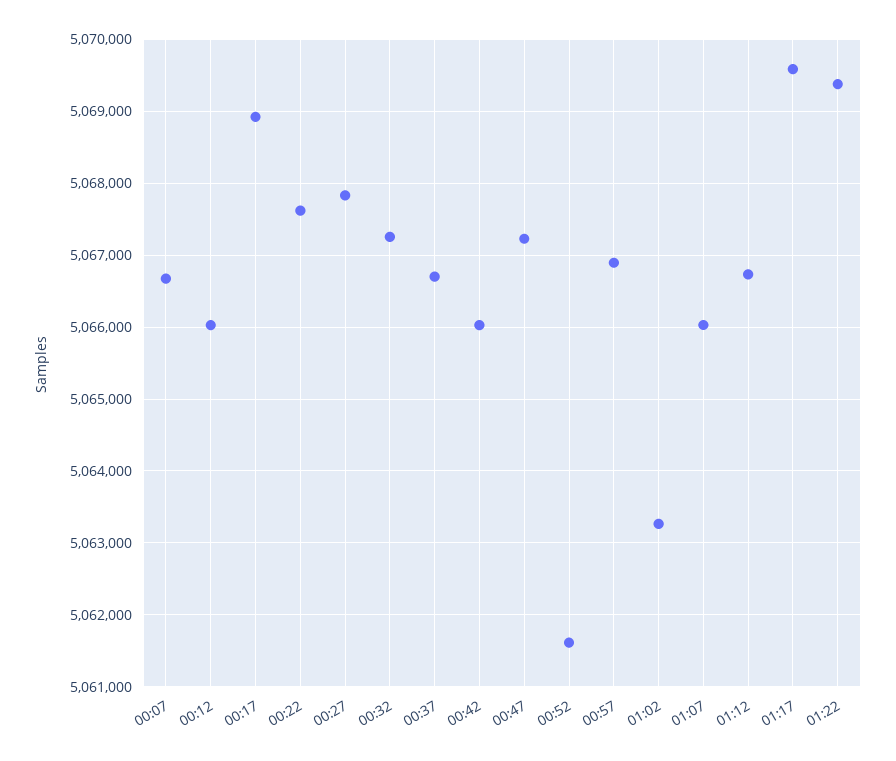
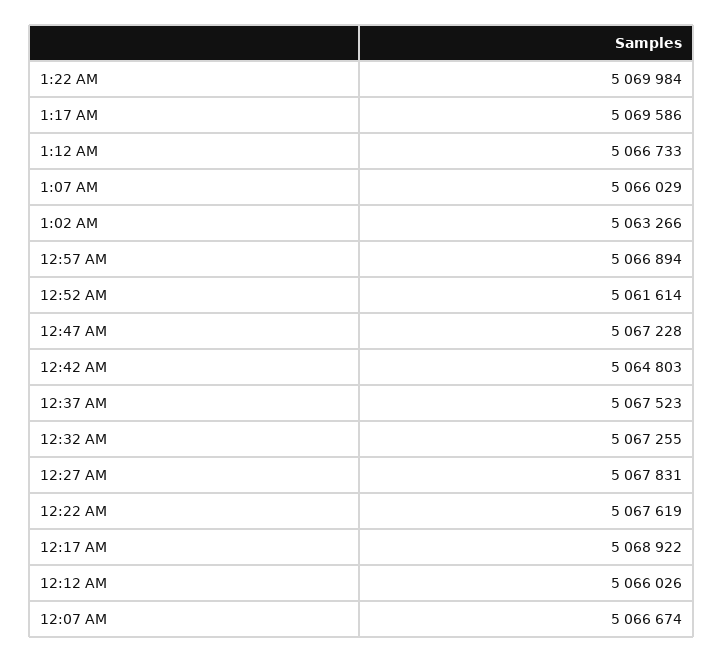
00:37: 5066700 -> 5067523
00:42: 5066000 -> 5064803
01:22: 5069400 -> 5069984

